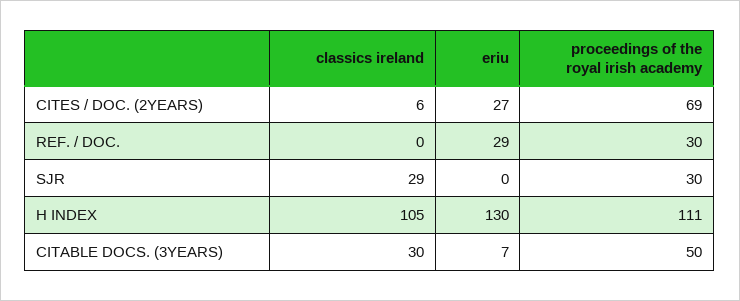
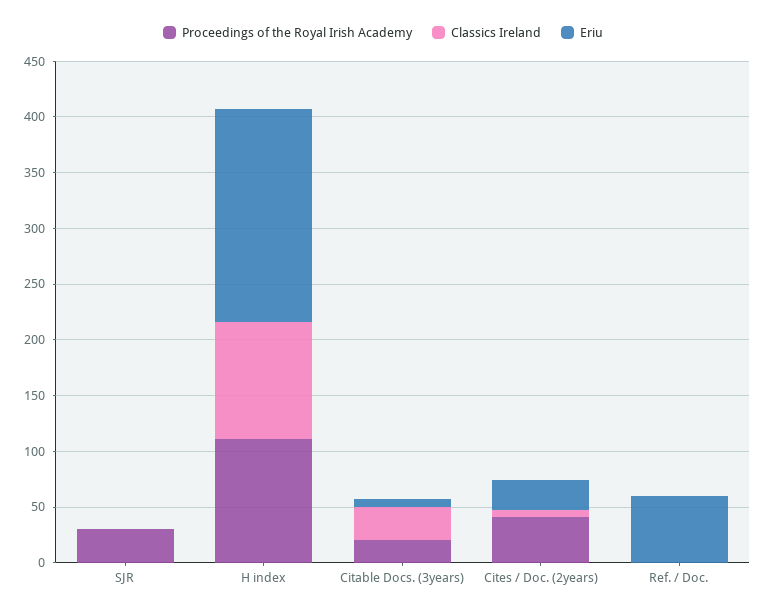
proceedings of the royal irish academy, CITES / DOC. (2YEARS): 69 -> 40
eriu, REF. / DOC.: 29 -> 60
proceedings of the royal irish academy, REF. / DOC.: 30 -> 0
classics ireland, SJR: 29 -> 0
eriu, H INDEX: 130 -> 190
proceedings of the royal irish academy, CITABLE DOCS. (3YEARS): 50 -> 20

